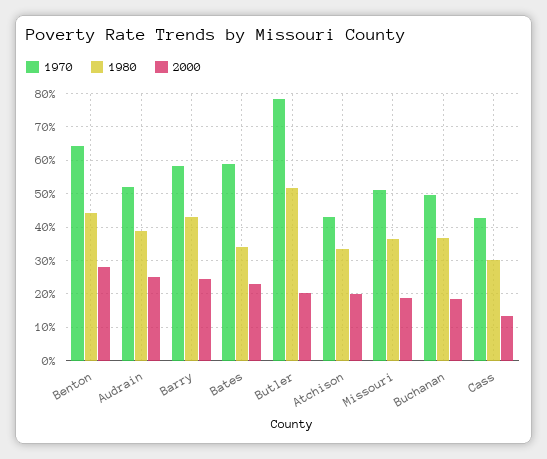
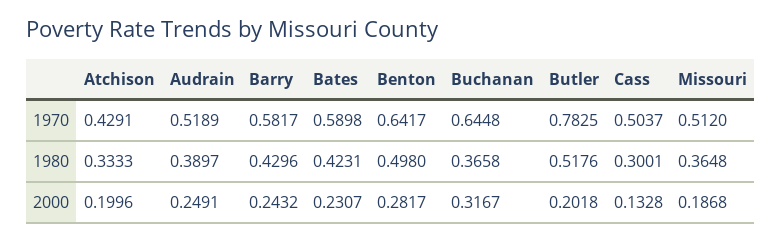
1980, Benton: 0.44 -> 0.498
1980, Bates: 0.34 -> 0.4231
1970, Buchanan: 0.5 -> 0.6448
2000, Buchanan: 0.18 -> 0.3167
1970, Cass: 0.42 -> 0.5037

